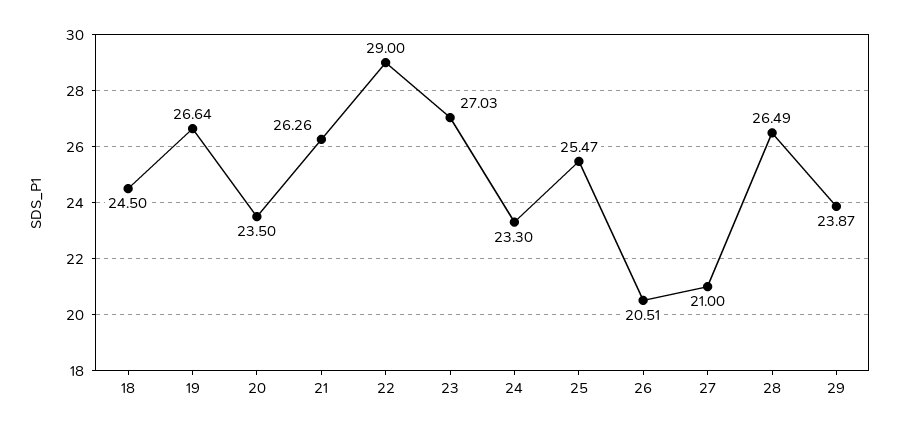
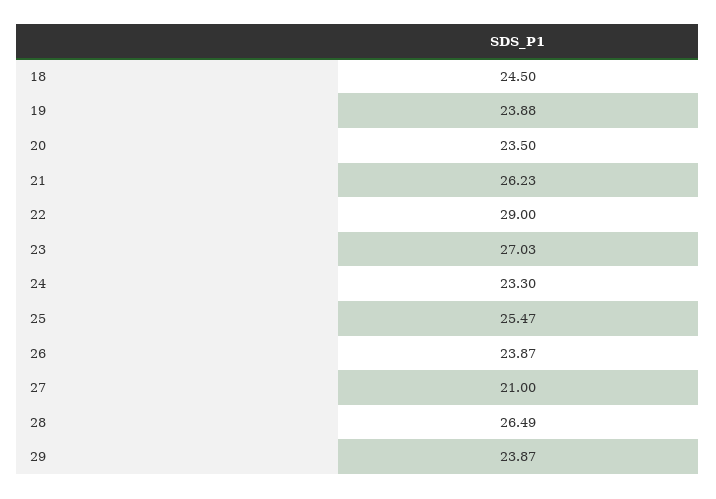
19: 26.64 -> 23.88
21: 26.26 -> 26.23
26: 20.51 -> 23.87

